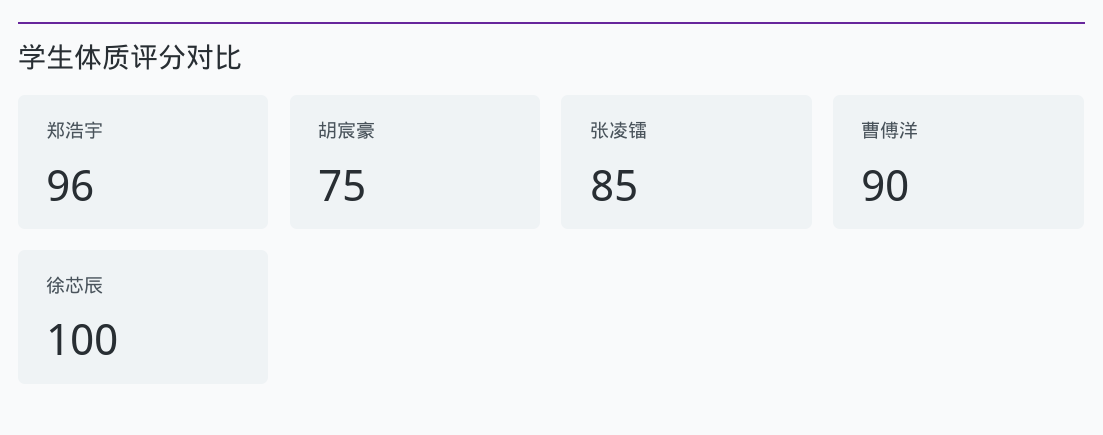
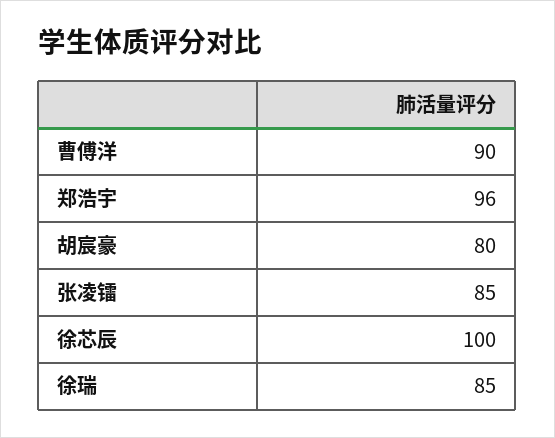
胡宸豪: 75 -> 80
徐瑞: none -> 85

